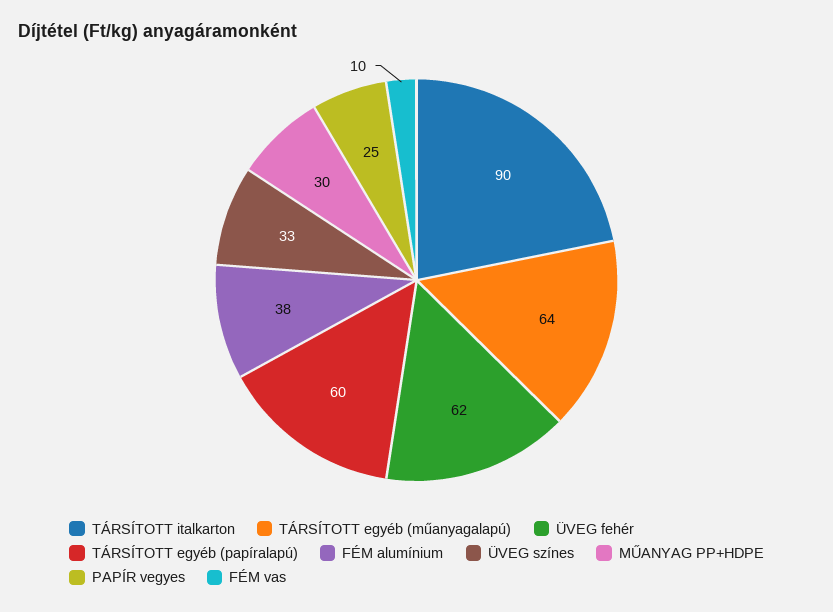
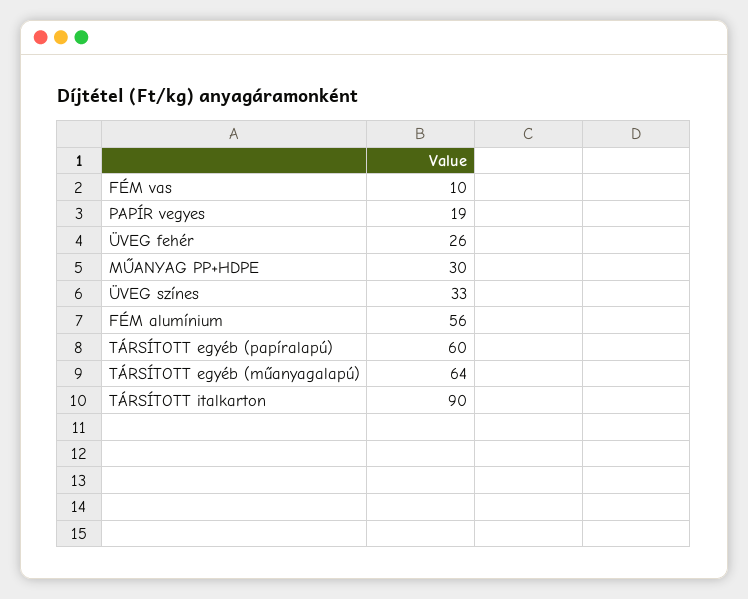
ÜVEG fehér: 62 -> 26
FÉM alumínium: 38 -> 56
PAPÍR vegyes: 25 -> 19

